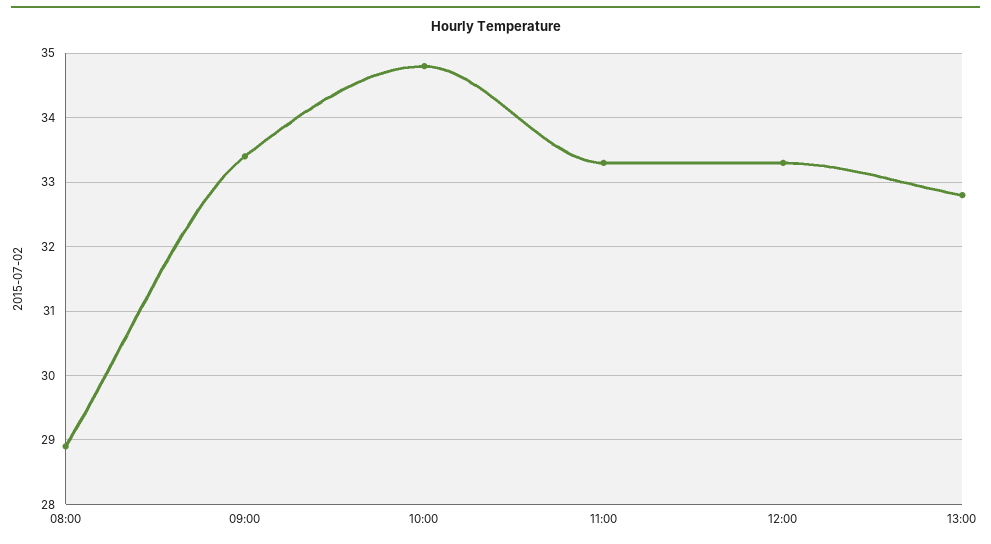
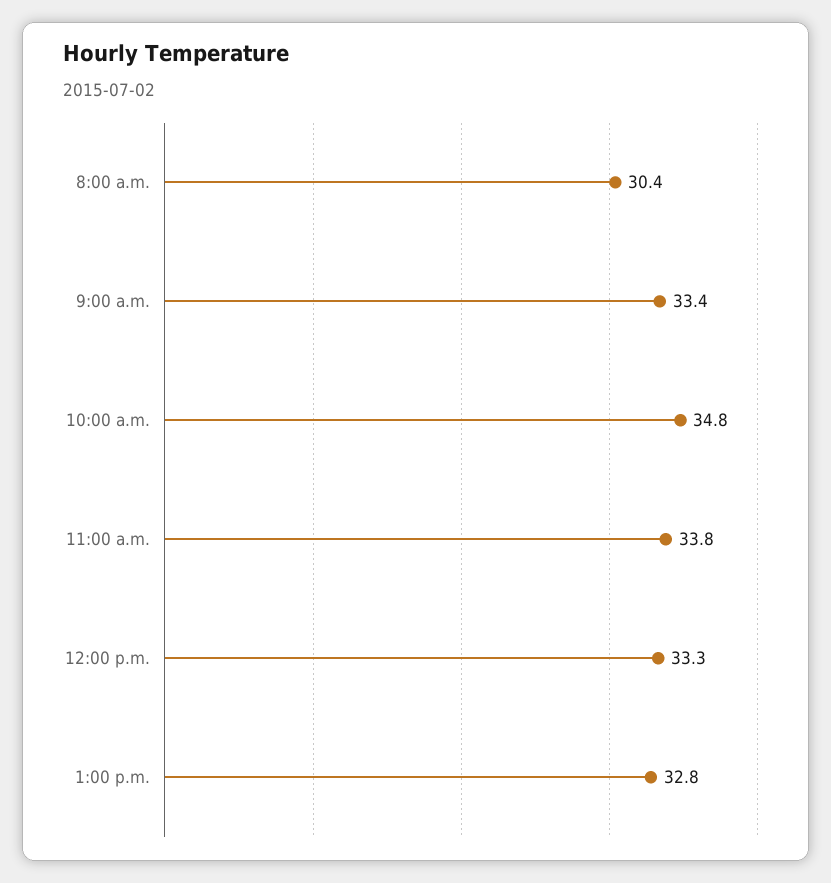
08:00: 28.9 -> 30.4
11:00: 33.3 -> 33.8

